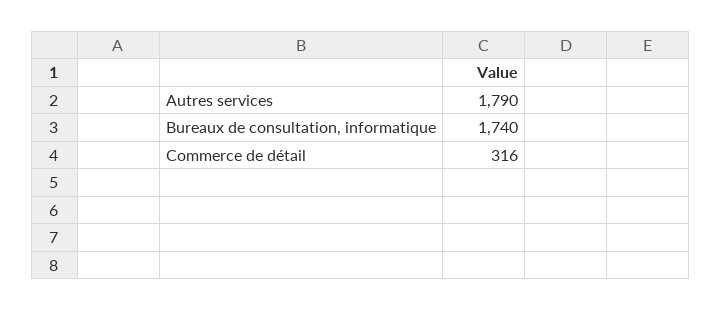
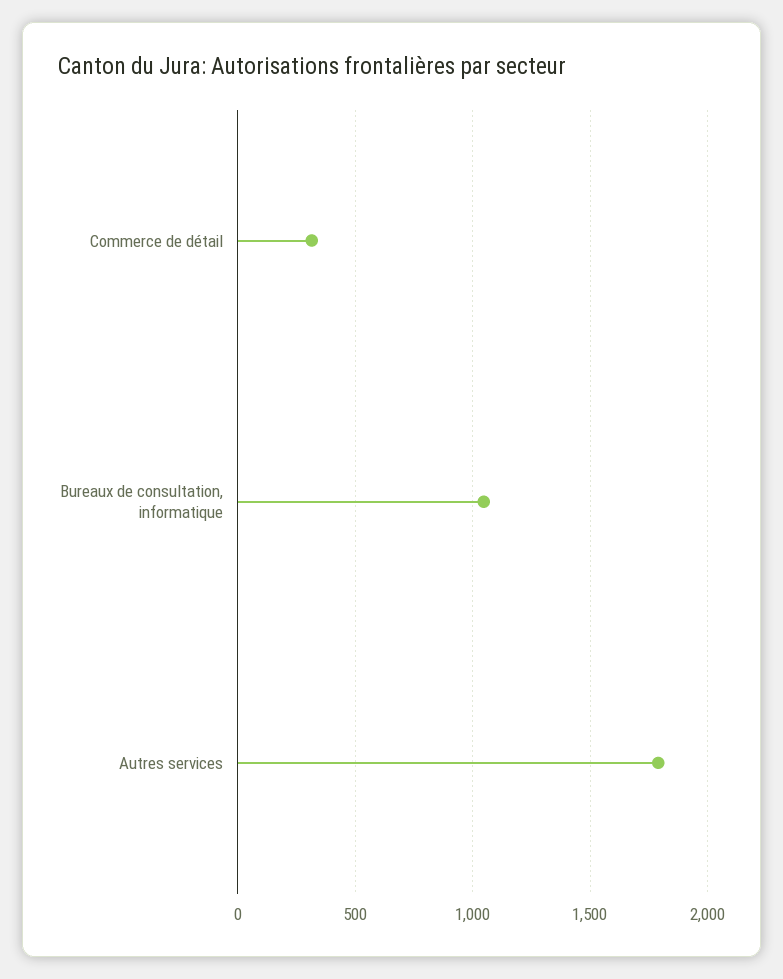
Bureaux de consultation, informatique: 1740 -> 1050

